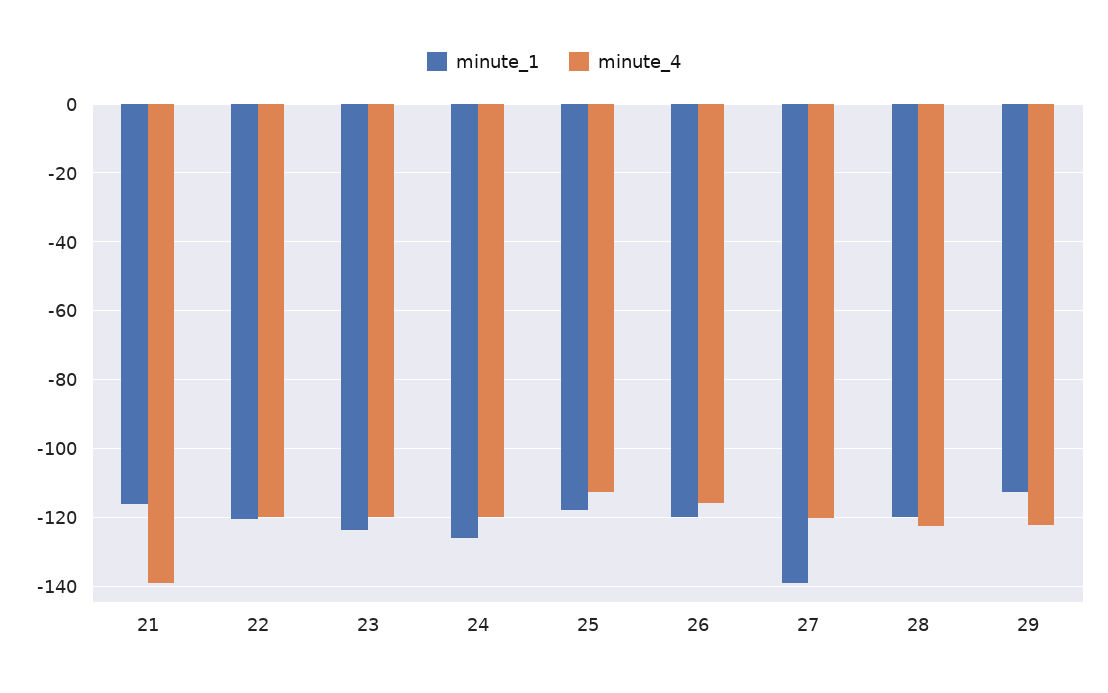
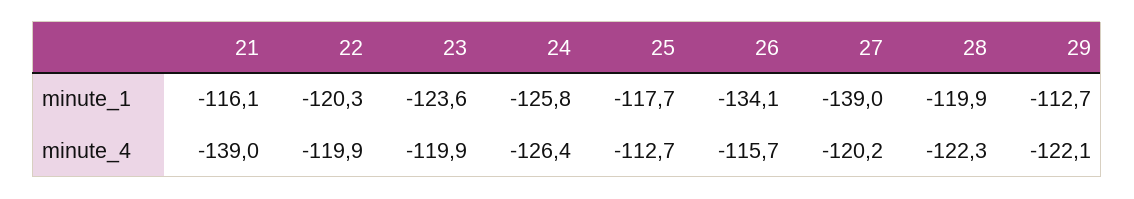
minute_4, 24: -120 -> -126.4
minute_1, 26: -120 -> -134.1

